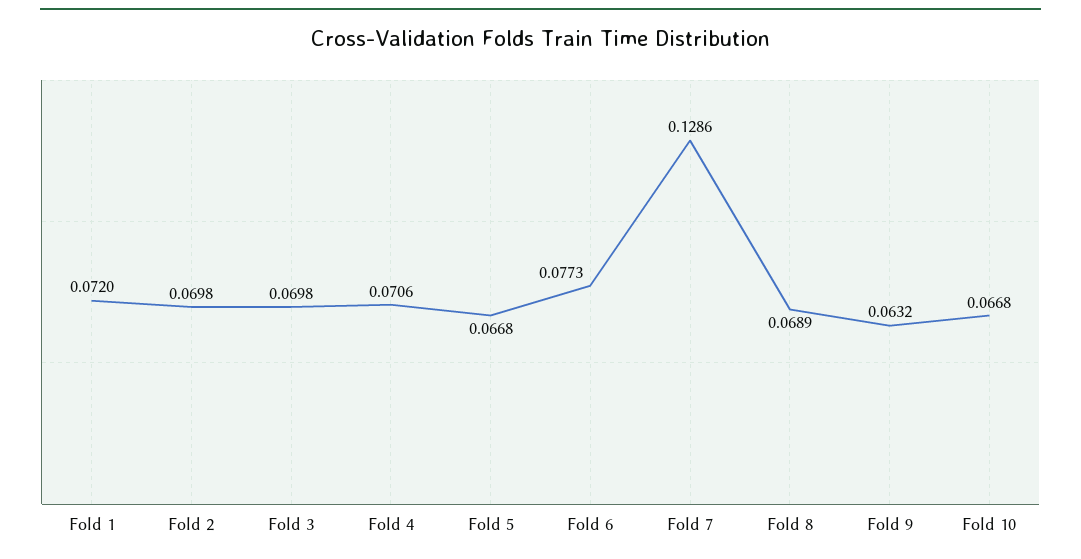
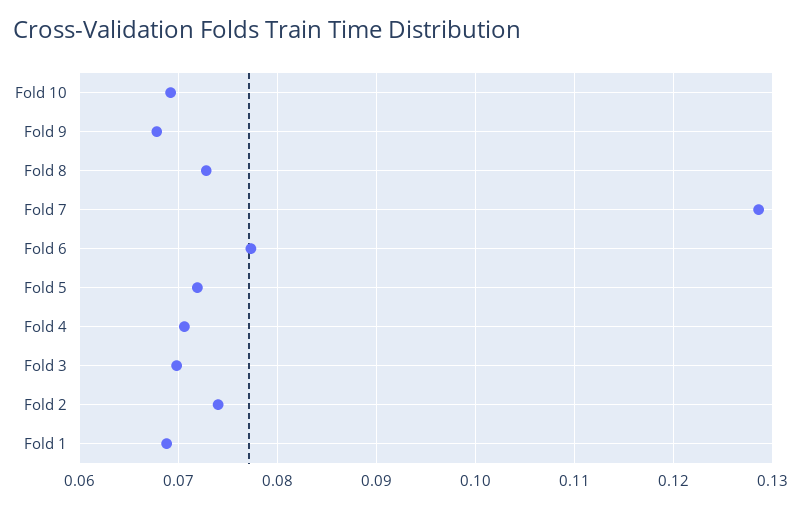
Fold 1: 0.072 -> 0.069
Fold 2: 0.0698 -> 0.074
Fold 5: 0.0668 -> 0.072
Fold 8: 0.0689 -> 0.073
Fold 9: 0.0632 -> 0.068
Fold 10: 0.0668 -> 0.069

